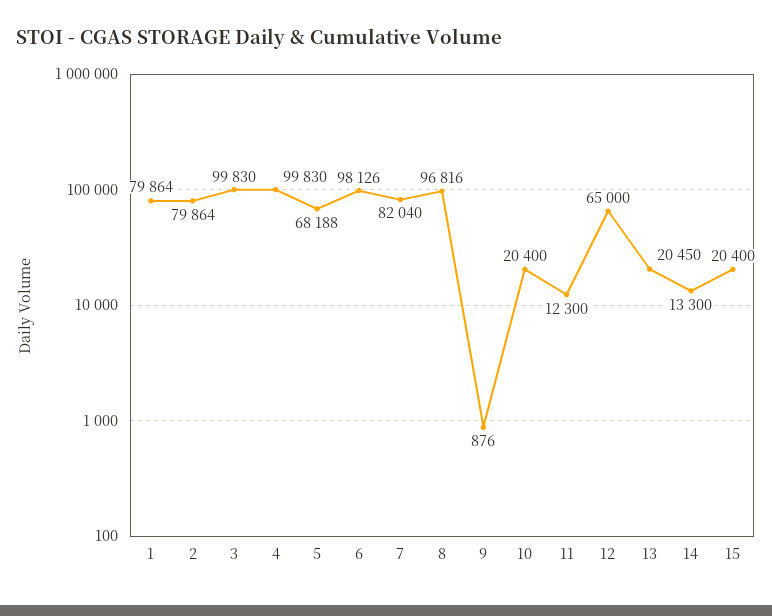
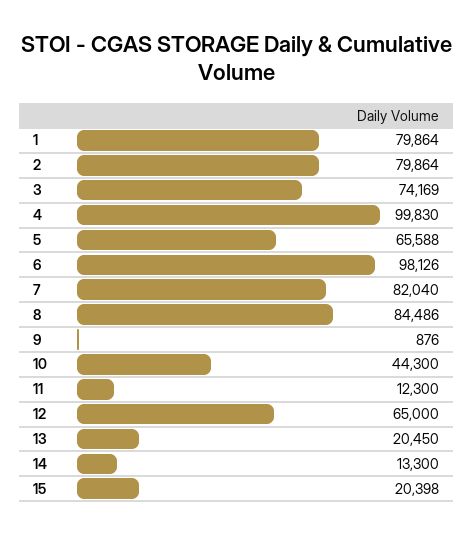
3: 99830 -> 74169
5: 68188 -> 65588
8: 96816 -> 84486
10: 20400 -> 44300
15: 20400 -> 20398

